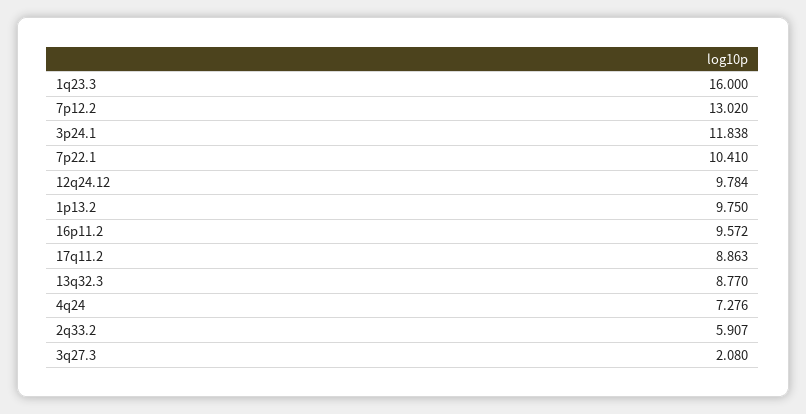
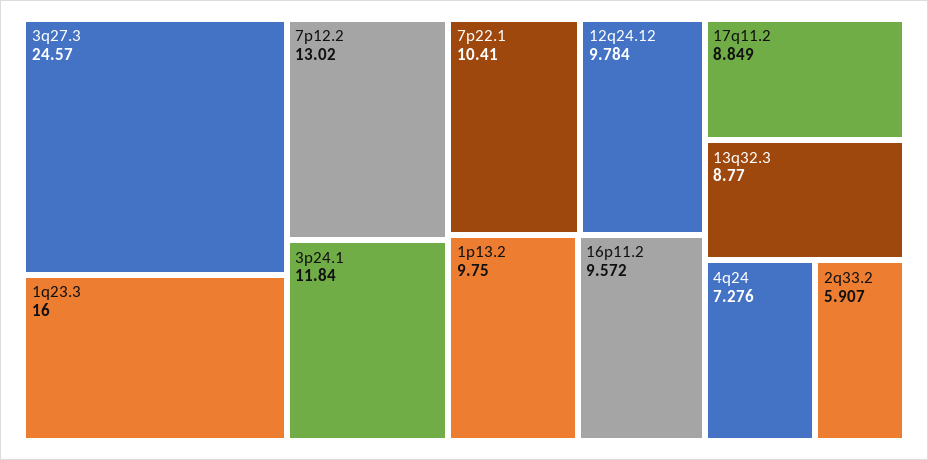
3p24.1: 11.838 -> 11.84
17q11.2: 8.863 -> 8.849
3q27.3: 2.08 -> 24.57

